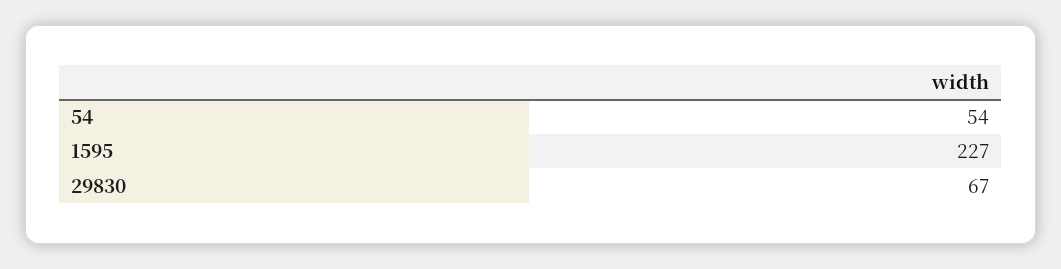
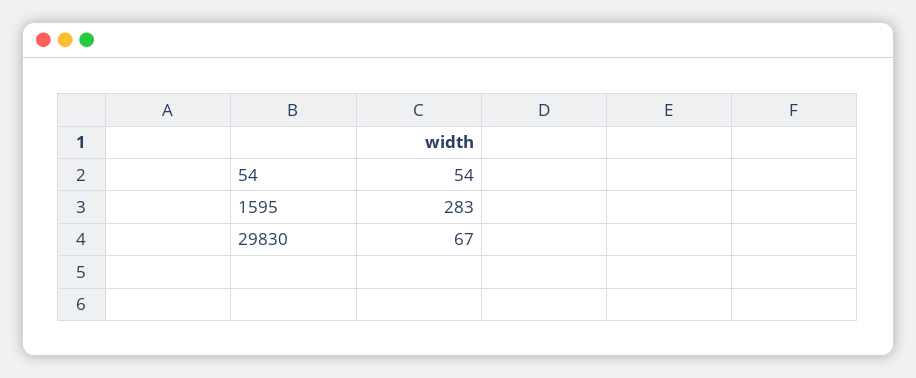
1595: 227 -> 283

